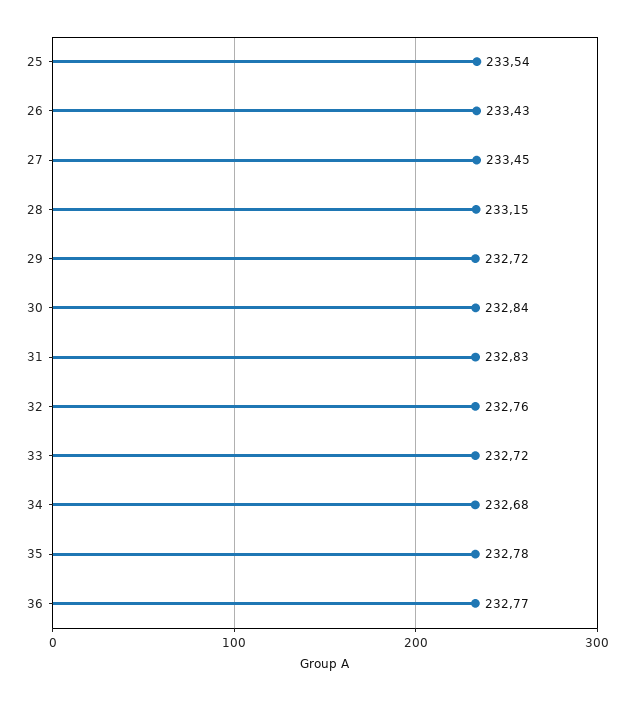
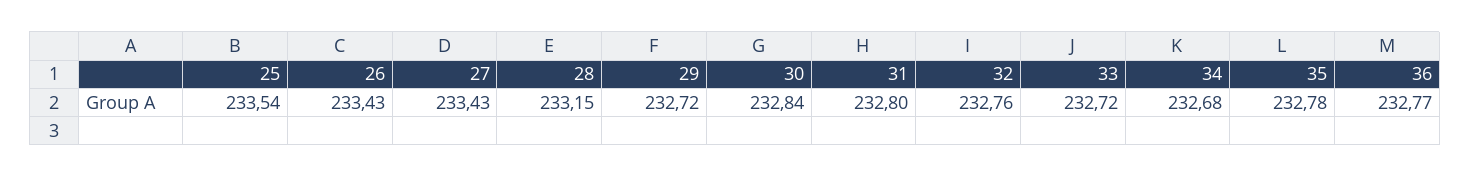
27: 233.45 -> 233.43
31: 232.83 -> 232.8

